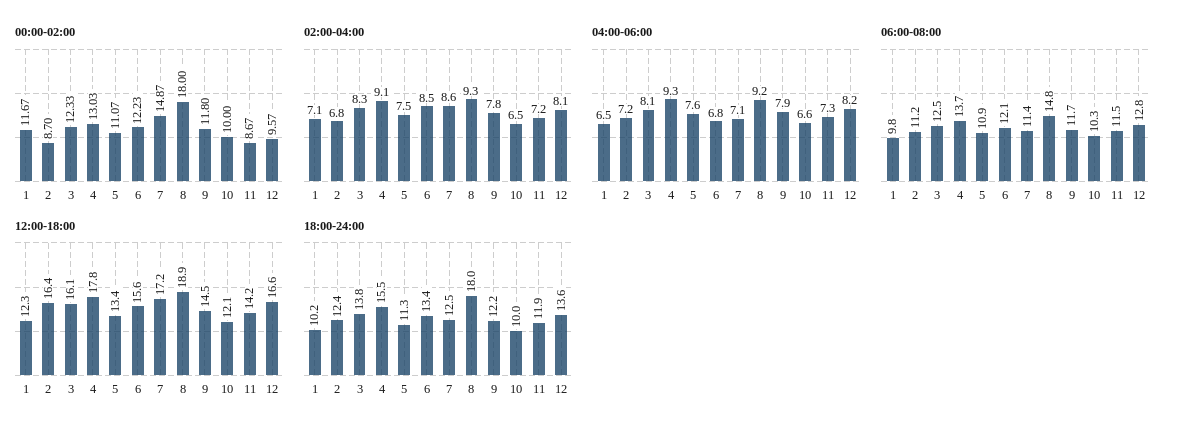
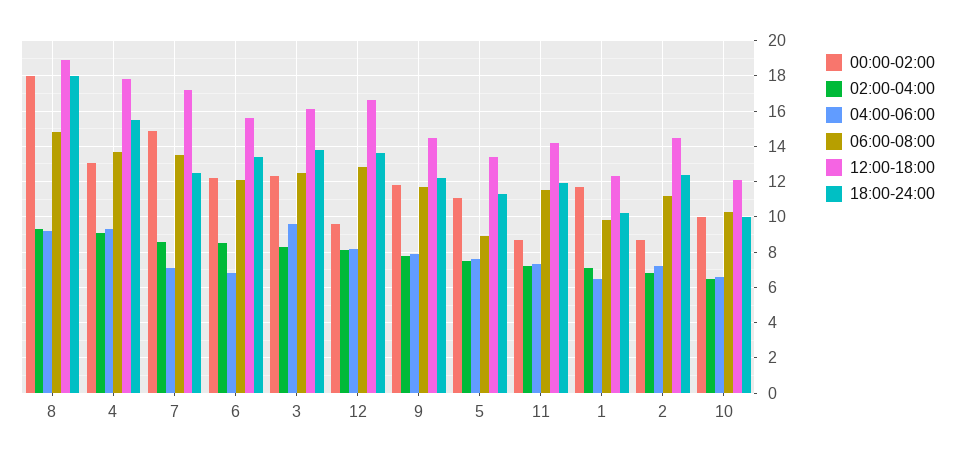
04:00-06:00, 3: 8.1 -> 9.5
06:00-08:00, 5: 10.9 -> 9
06:00-08:00, 7: 11.4 -> 13.5
12:00-18:00, 2: 16.4 -> 14.5

